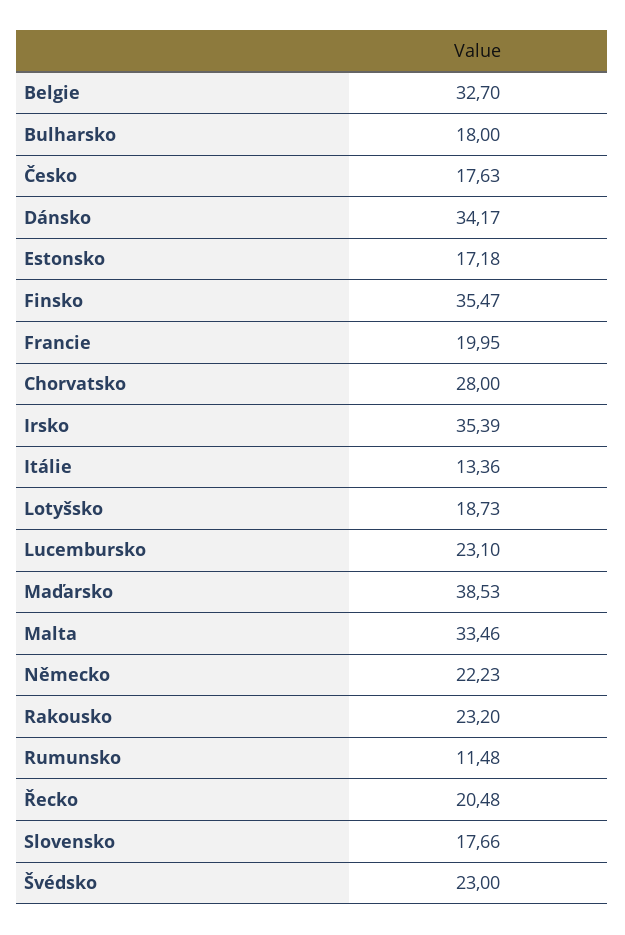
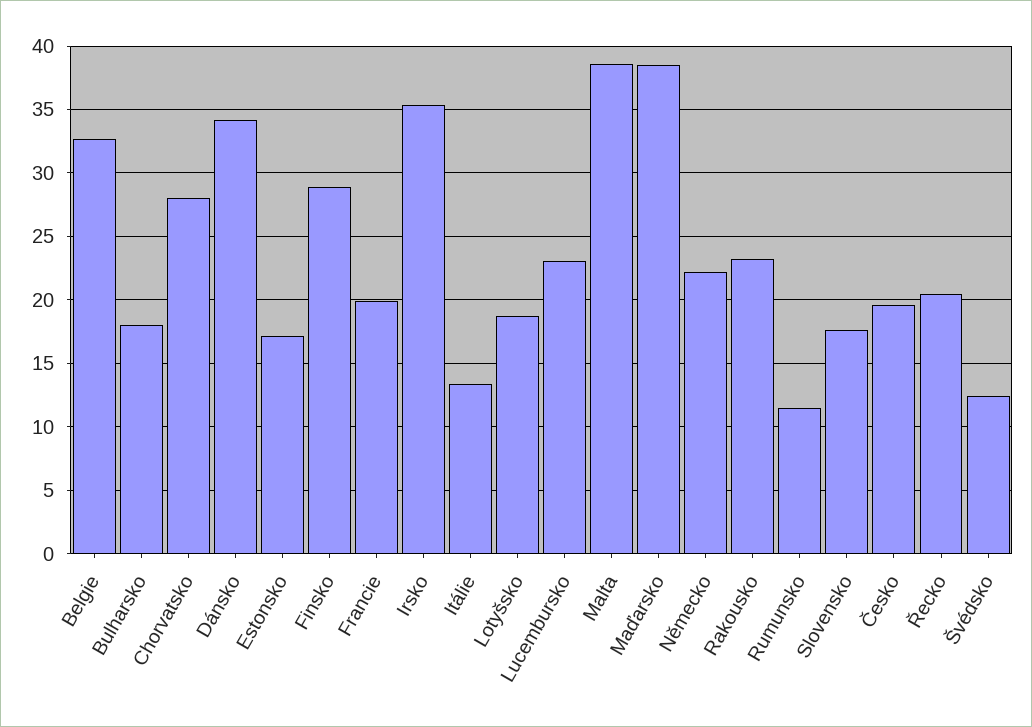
Česko: 17.63 -> 19.5
Finsko: 35.47 -> 29
Malta: 33.46 -> 38.5
Švédsko: 23 -> 12.5

